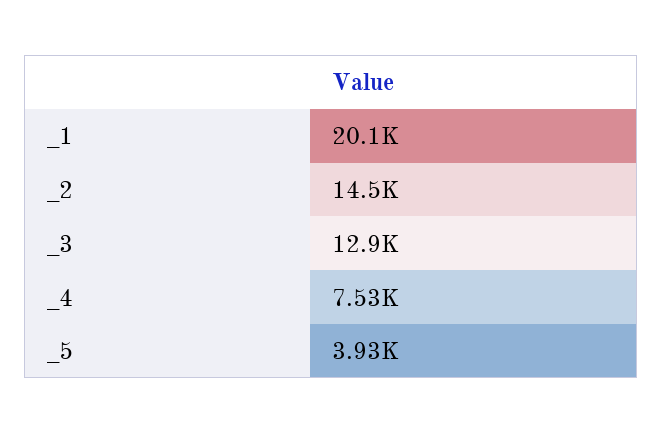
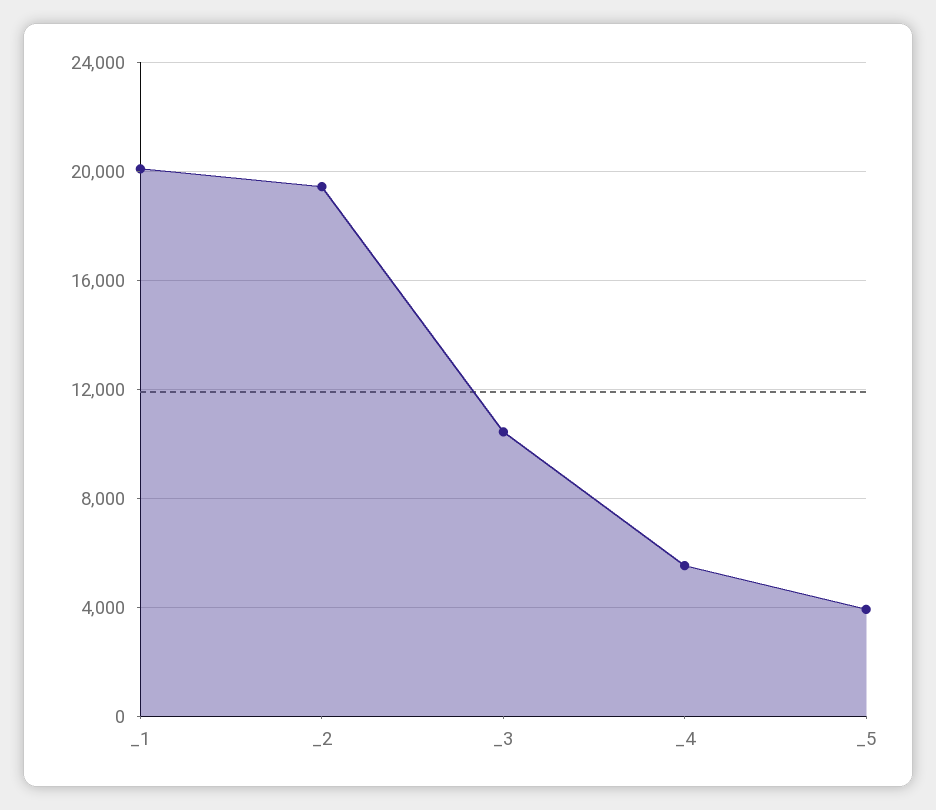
_2: 14500 -> 19500
_3: 12900 -> 10500
_4: 7530 -> 5500

